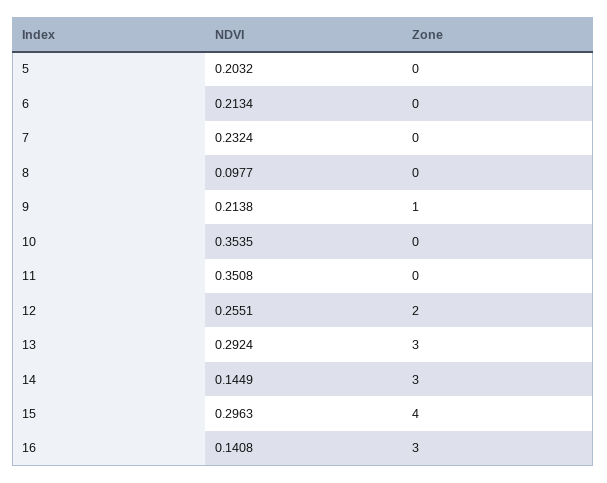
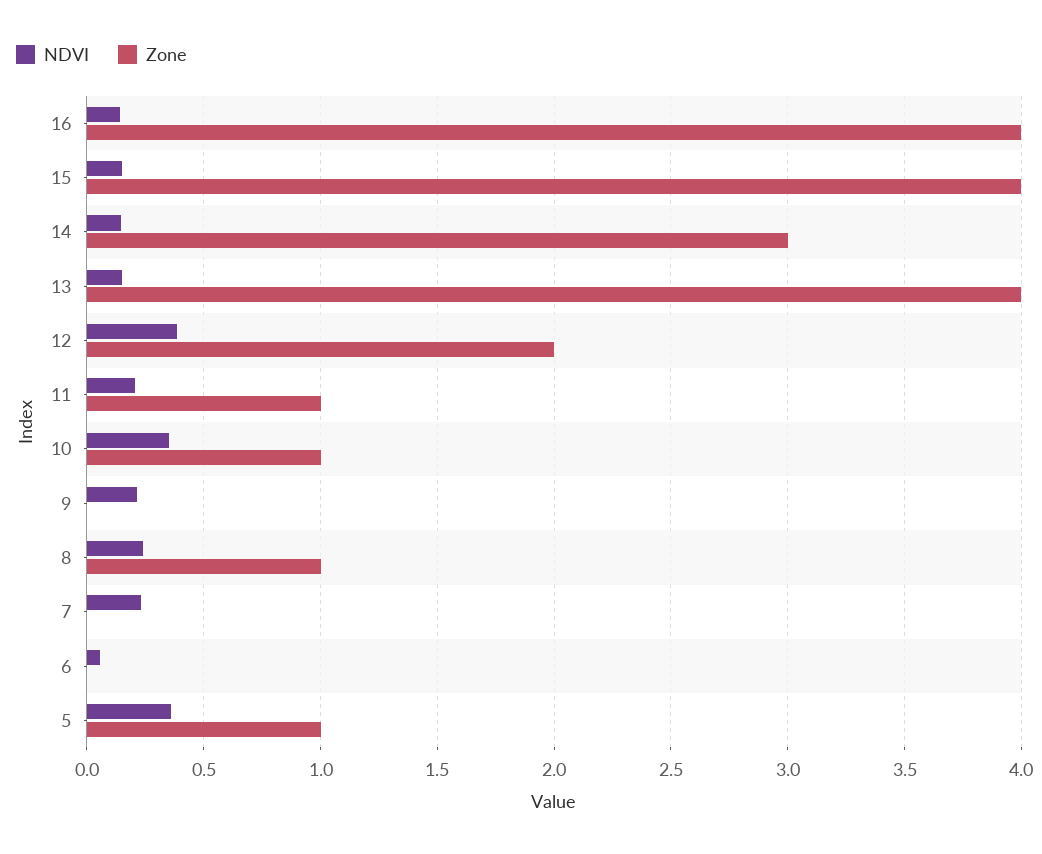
NDVI, 5: 0.2032 -> 0.35
Zone, 5: 0 -> 1
NDVI, 6: 0.2134 -> 0.05
NDVI, 8: 0.0977 -> 0.25
Zone, 8: 0 -> 1
Zone, 9: 1 -> 0
Zone, 10: 0 -> 1
NDVI, 11: 0.3508 -> 0.2
Zone, 11: 0 -> 1
NDVI, 12: 0.2551 -> 0.4
NDVI, 13: 0.2924 -> 0.15
Zone, 13: 3 -> 4
NDVI, 15: 0.2963 -> 0.15
Zone, 16: 3 -> 4

